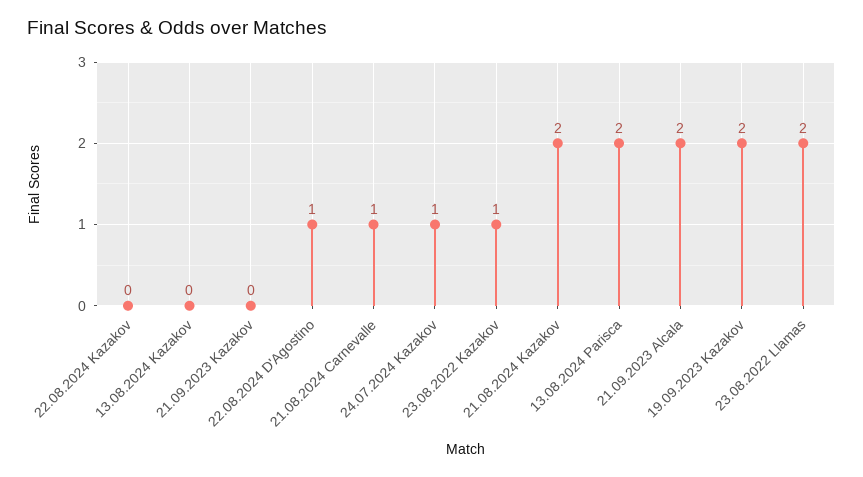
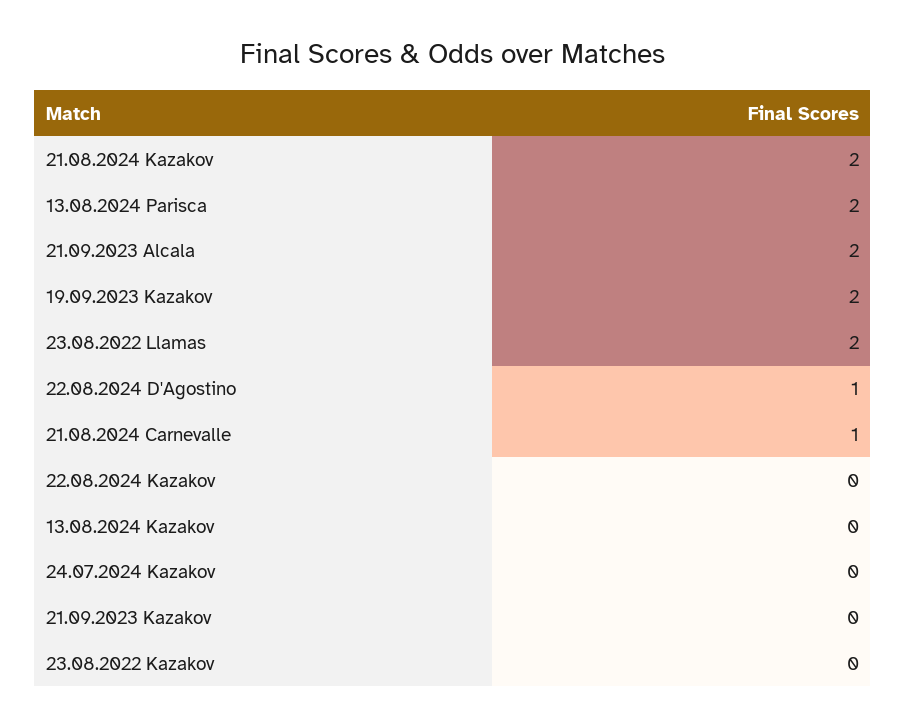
24.07.2024 Kazakov: 1 -> 0
23.08.2022 Kazakov: 1 -> 0

